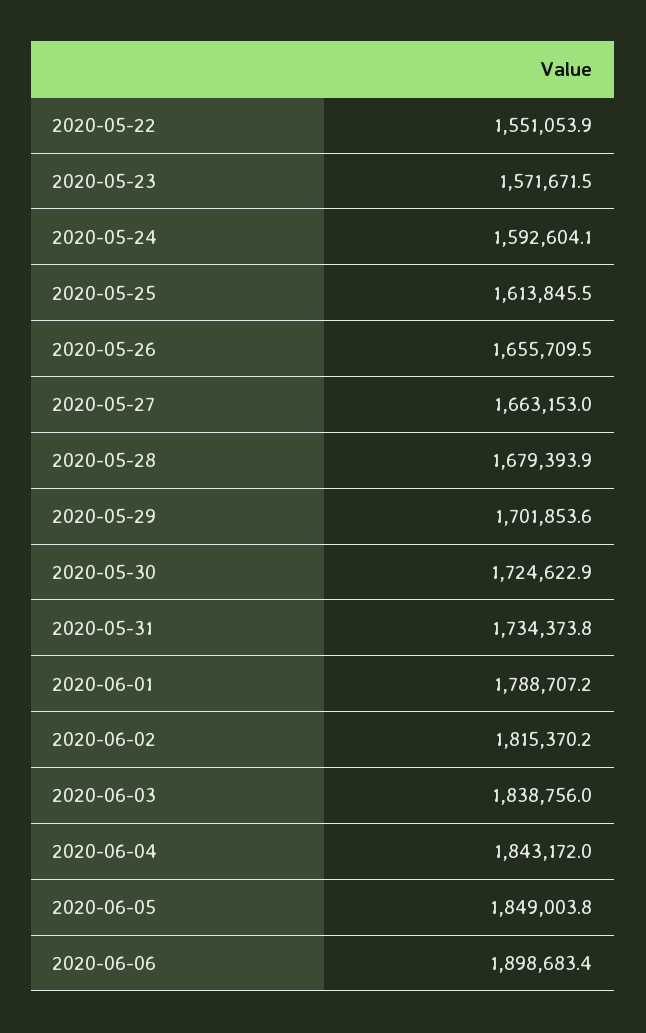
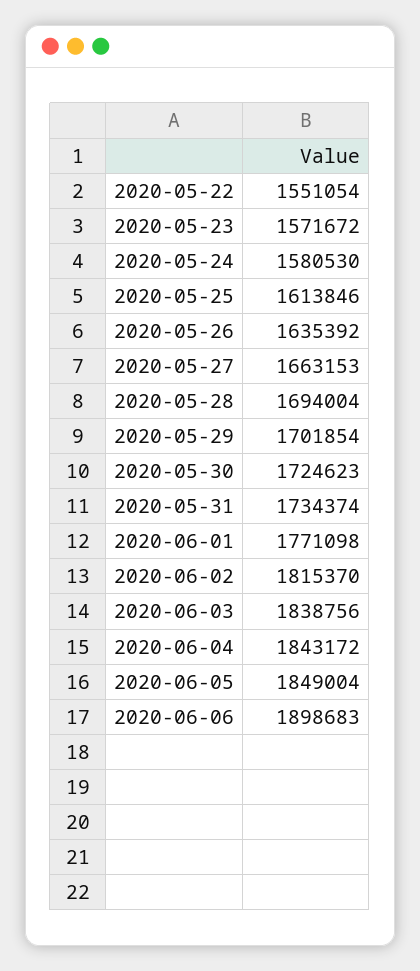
2020-05-24: 1592604.1 -> 1580530
2020-05-26: 1655709.5 -> 1635392
2020-05-28: 1679393.9 -> 1694004
2020-06-01: 1788707.2 -> 1771098

